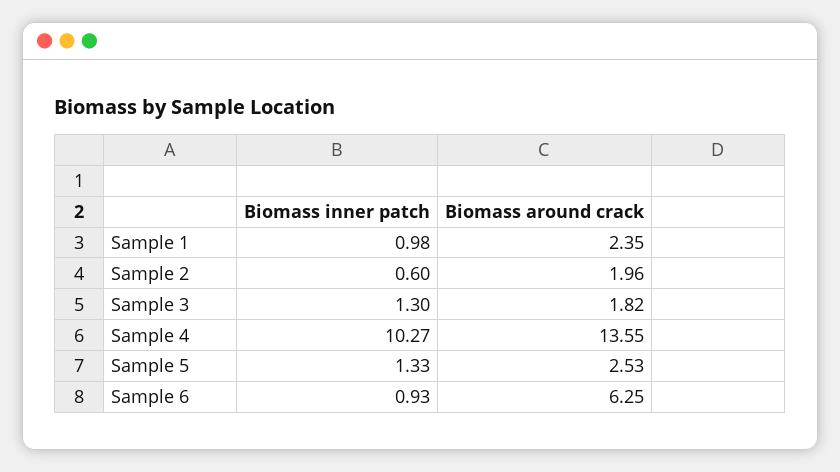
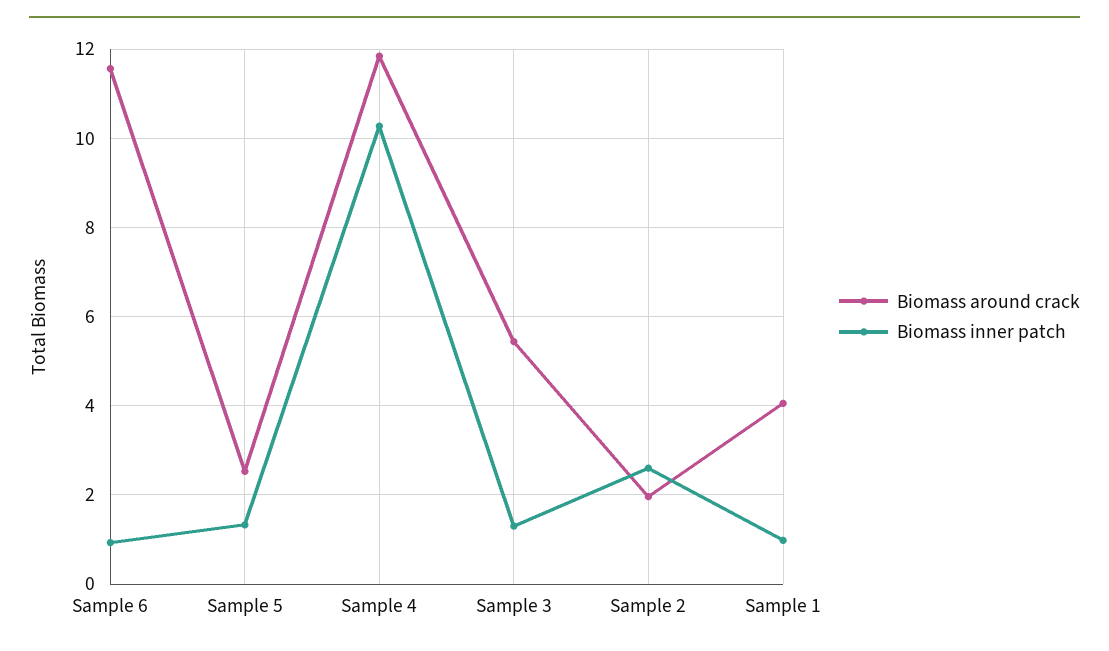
Biomass around crack, Sample 1: 2.35 -> 4
Biomass inner patch, Sample 2: 0.6 -> 2.6
Biomass around crack, Sample 3: 1.82 -> 5.4
Biomass around crack, Sample 4: 13.55 -> 11.8
Biomass around crack, Sample 6: 6.25 -> 11.6

